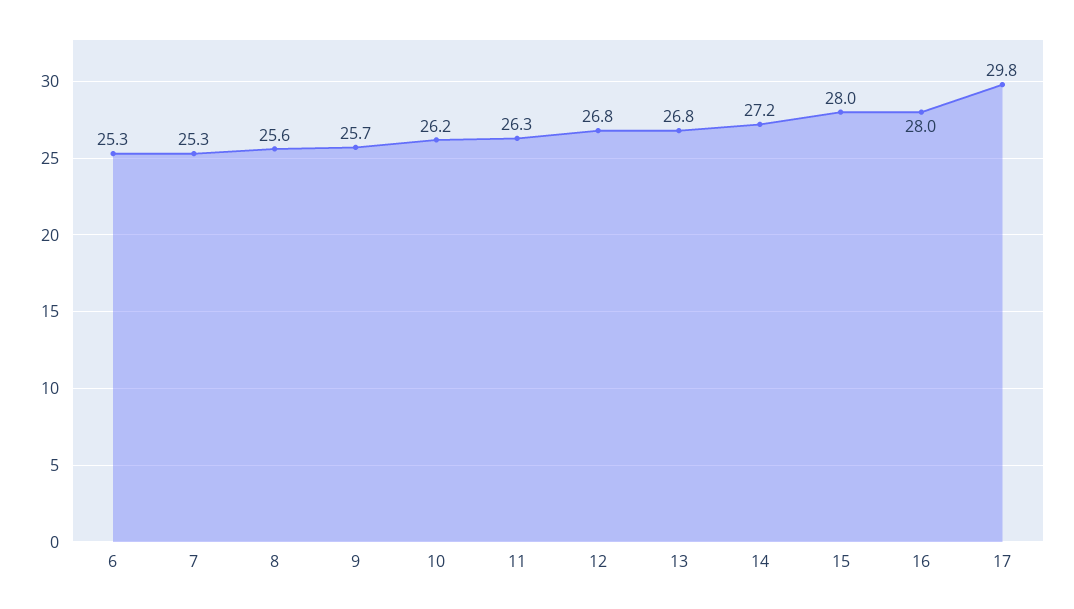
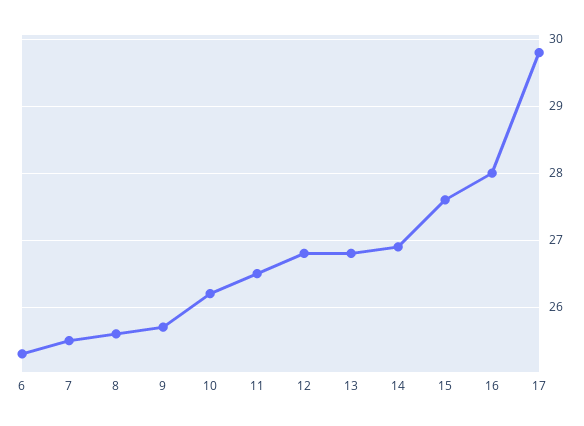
7: 25.3 -> 25.5
11: 26.3 -> 26.5
14: 27.2 -> 26.9
15: 28 -> 27.6

